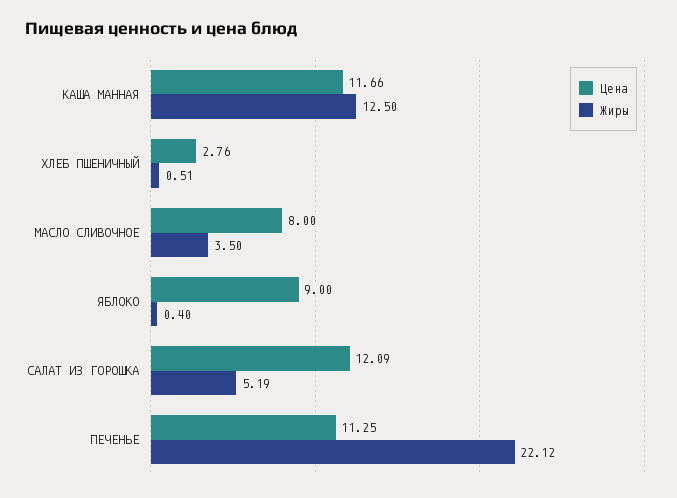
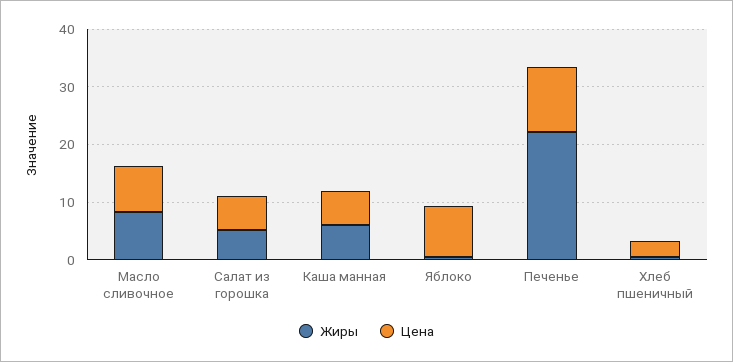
Цена, КАША МАННАЯ: 11.66 -> 6
Жиры, КАША МАННАЯ: 12.5 -> 6
Жиры, МАСЛО СЛИВОЧНОЕ: 3.5 -> 8
Цена, САЛАТ ИЗ ГОРОШКА: 12.09 -> 6

